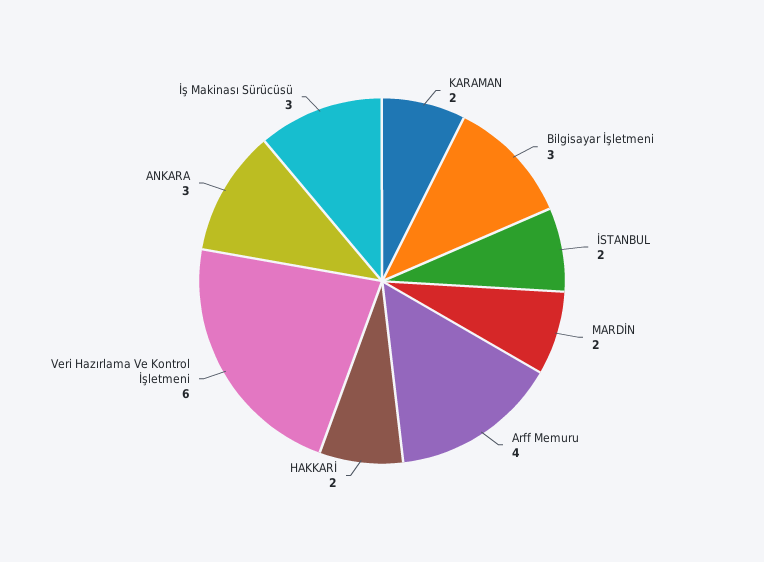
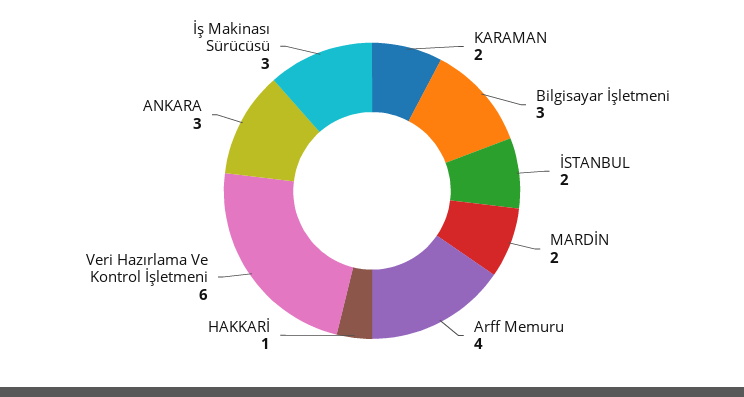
HAKKARİ: 2 -> 1

